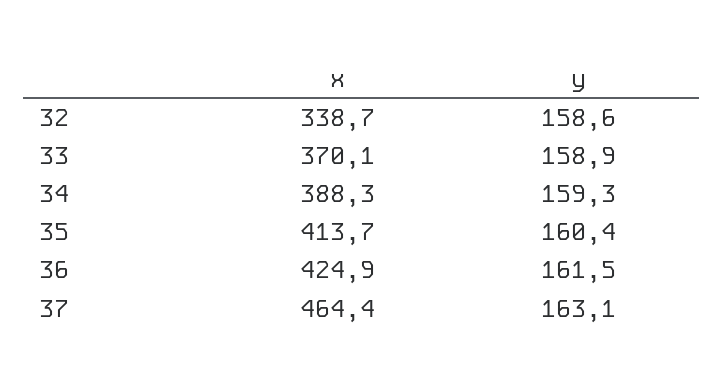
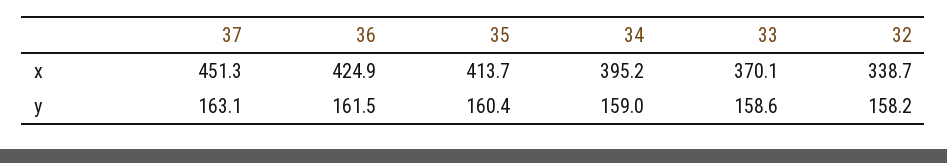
y, 32: 158.6 -> 158.2
y, 33: 158.9 -> 158.6
x, 34: 388.3 -> 395.2
y, 34: 159.3 -> 159
x, 37: 464.4 -> 451.3

